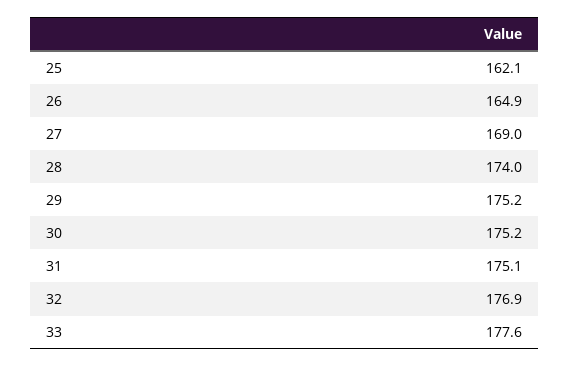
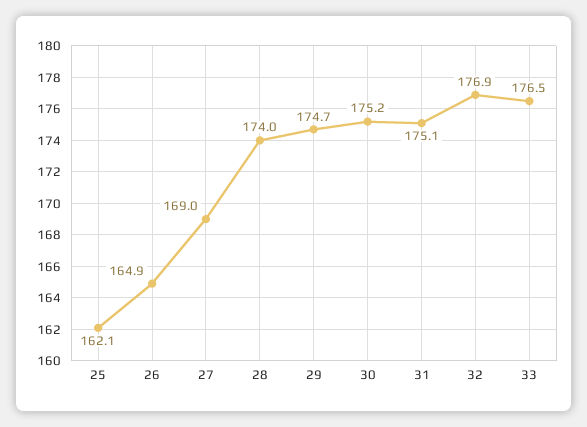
29: 175.2 -> 174.7
33: 177.6 -> 176.5

